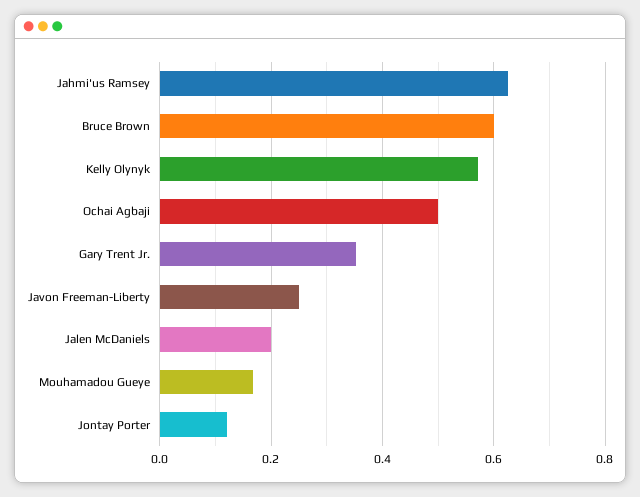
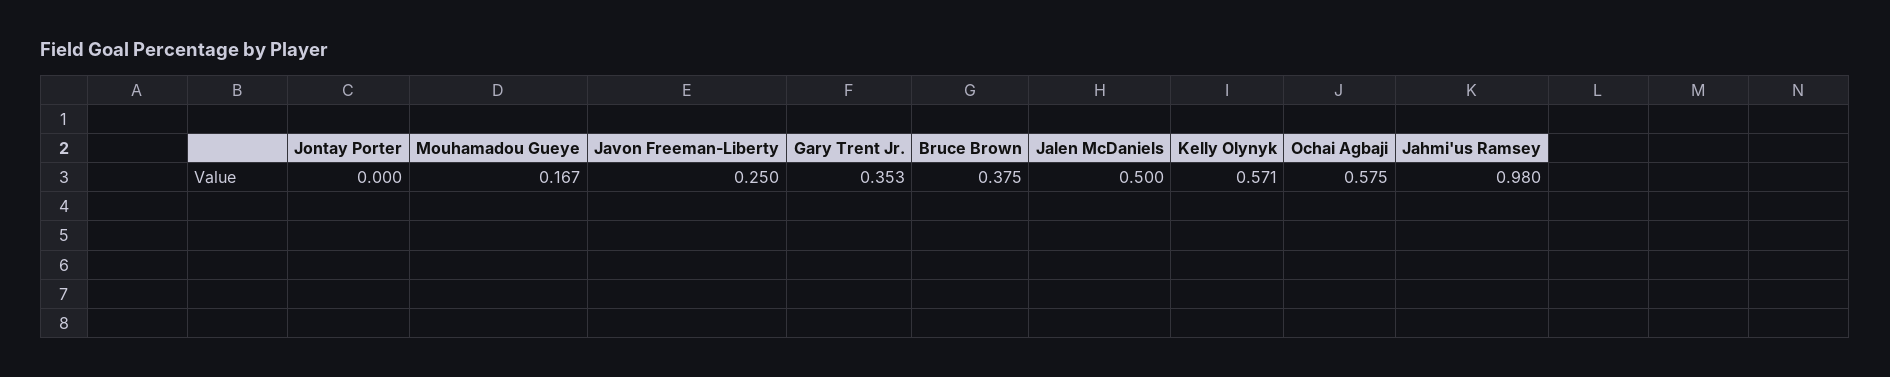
Jahmi'us Ramsey: 0.62 -> 0.98
Bruce Brown: 0.6 -> 0.375
Ochai Agbaji: 0.5 -> 0.575
Jalen McDaniels: 0.2 -> 0.5
Jontay Porter: 0.12 -> 0

